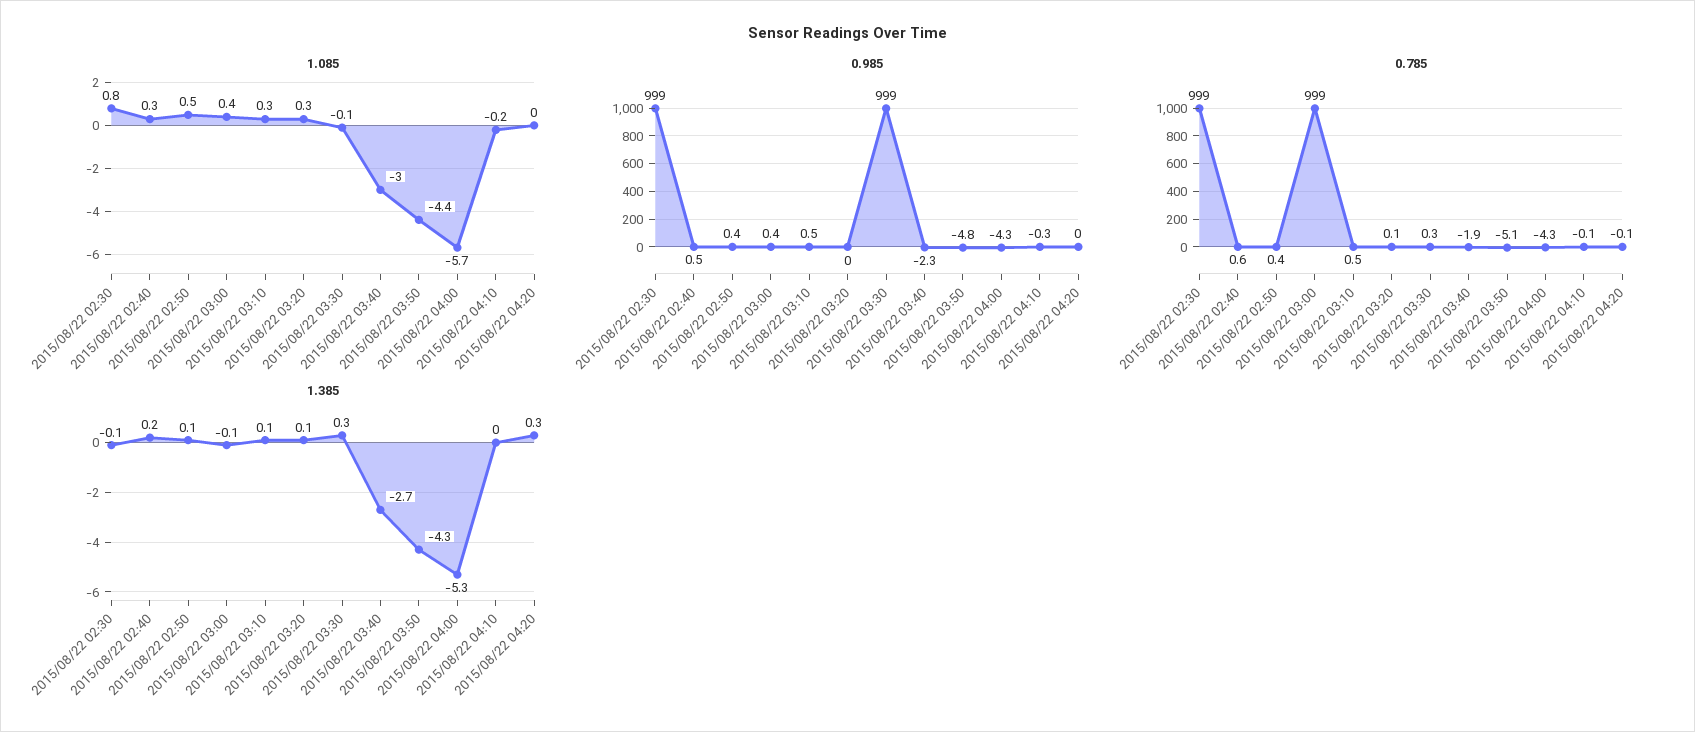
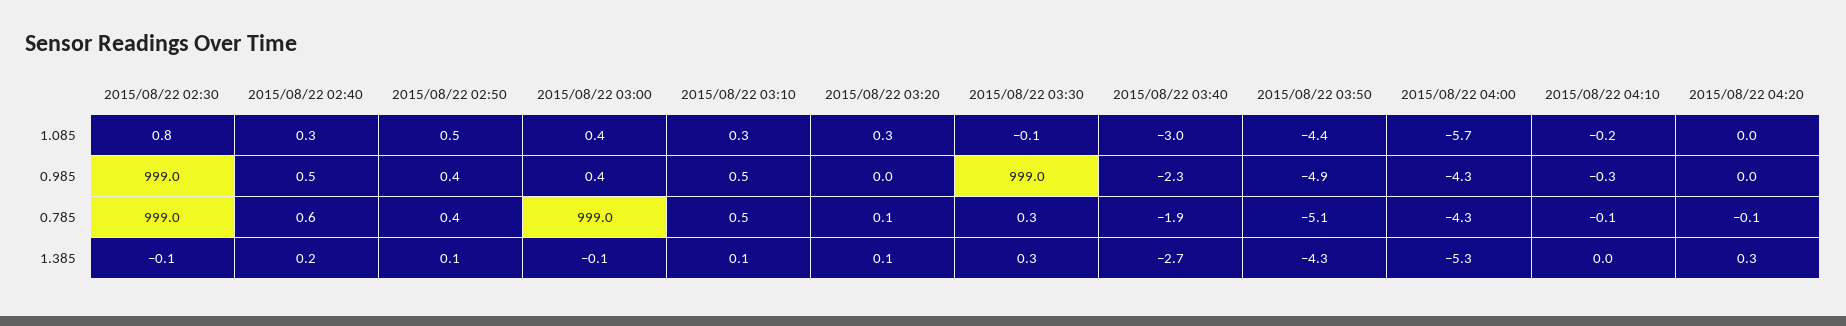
0.985, 2015/08/22 03:50: -4.8 -> -4.9

